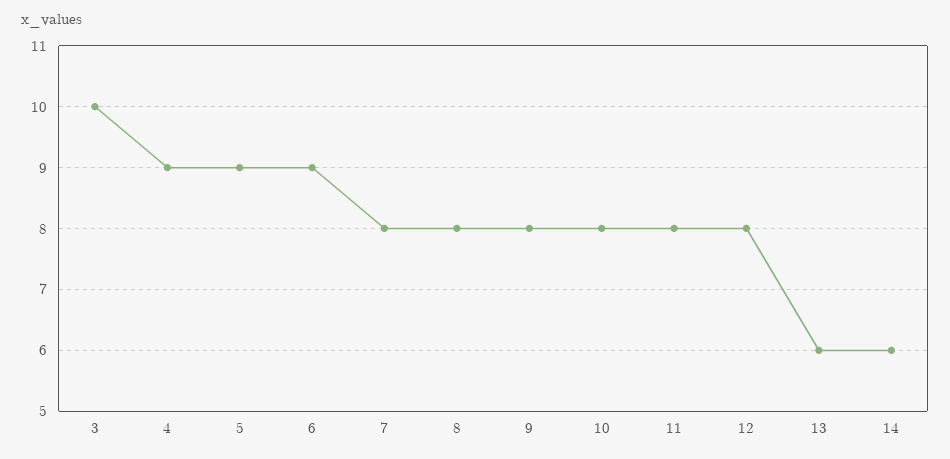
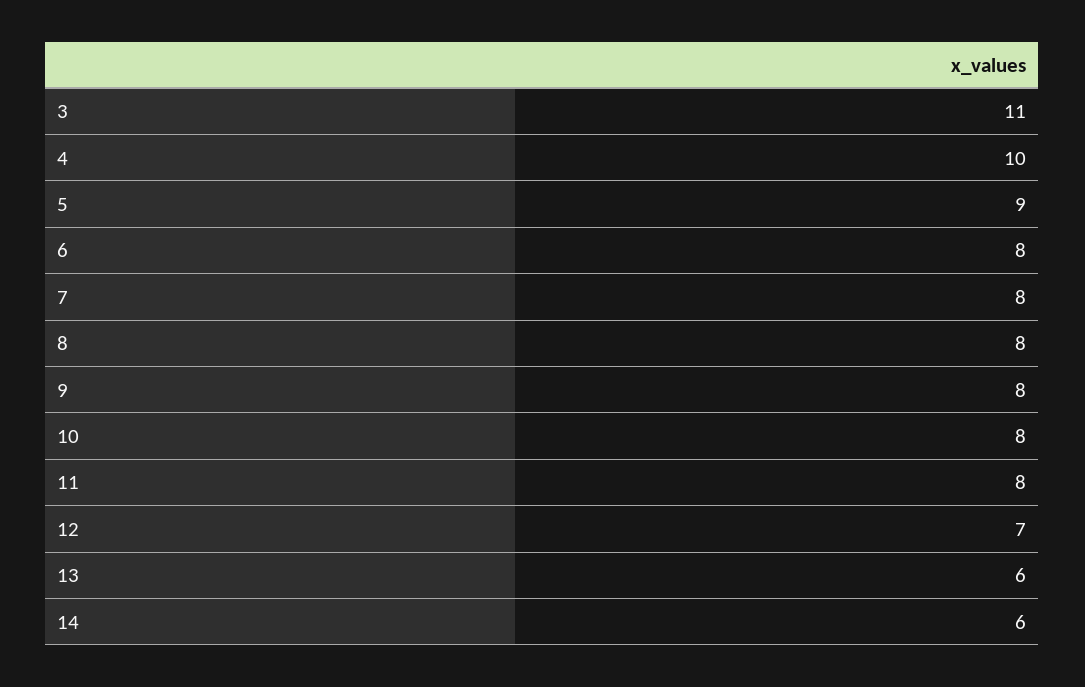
3: 10 -> 11
4: 9 -> 10
6: 9 -> 8
12: 8 -> 7

